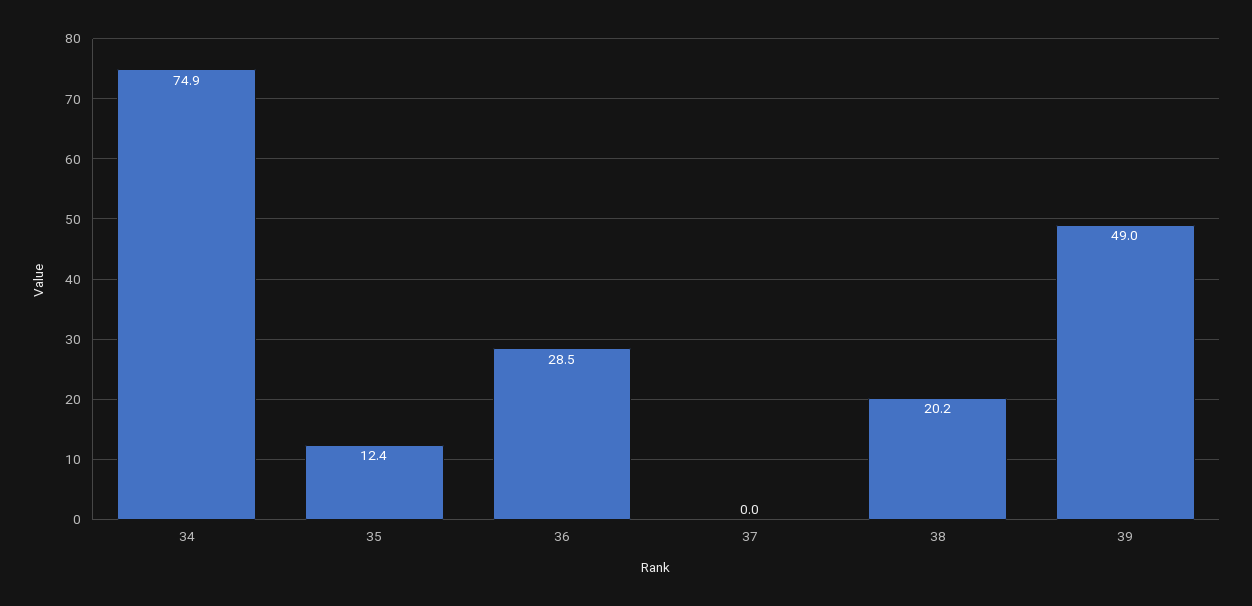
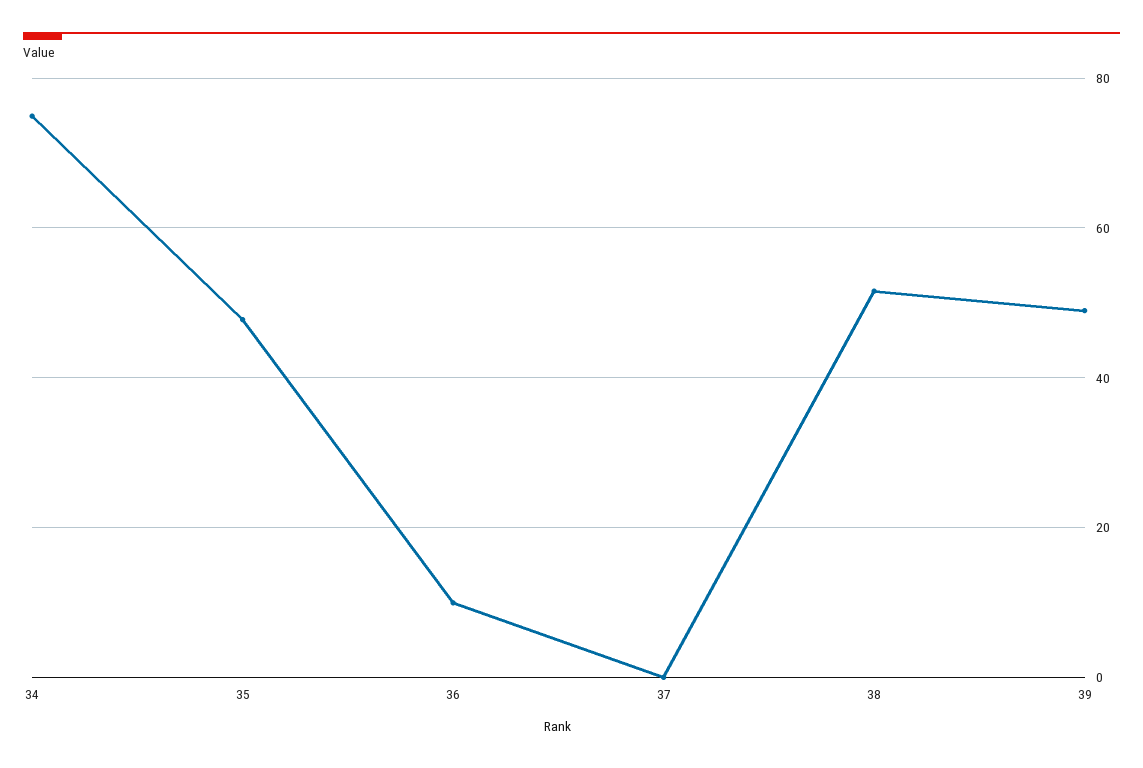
35: 12.4 -> 48
36: 28.5 -> 10
38: 20.2 -> 52

